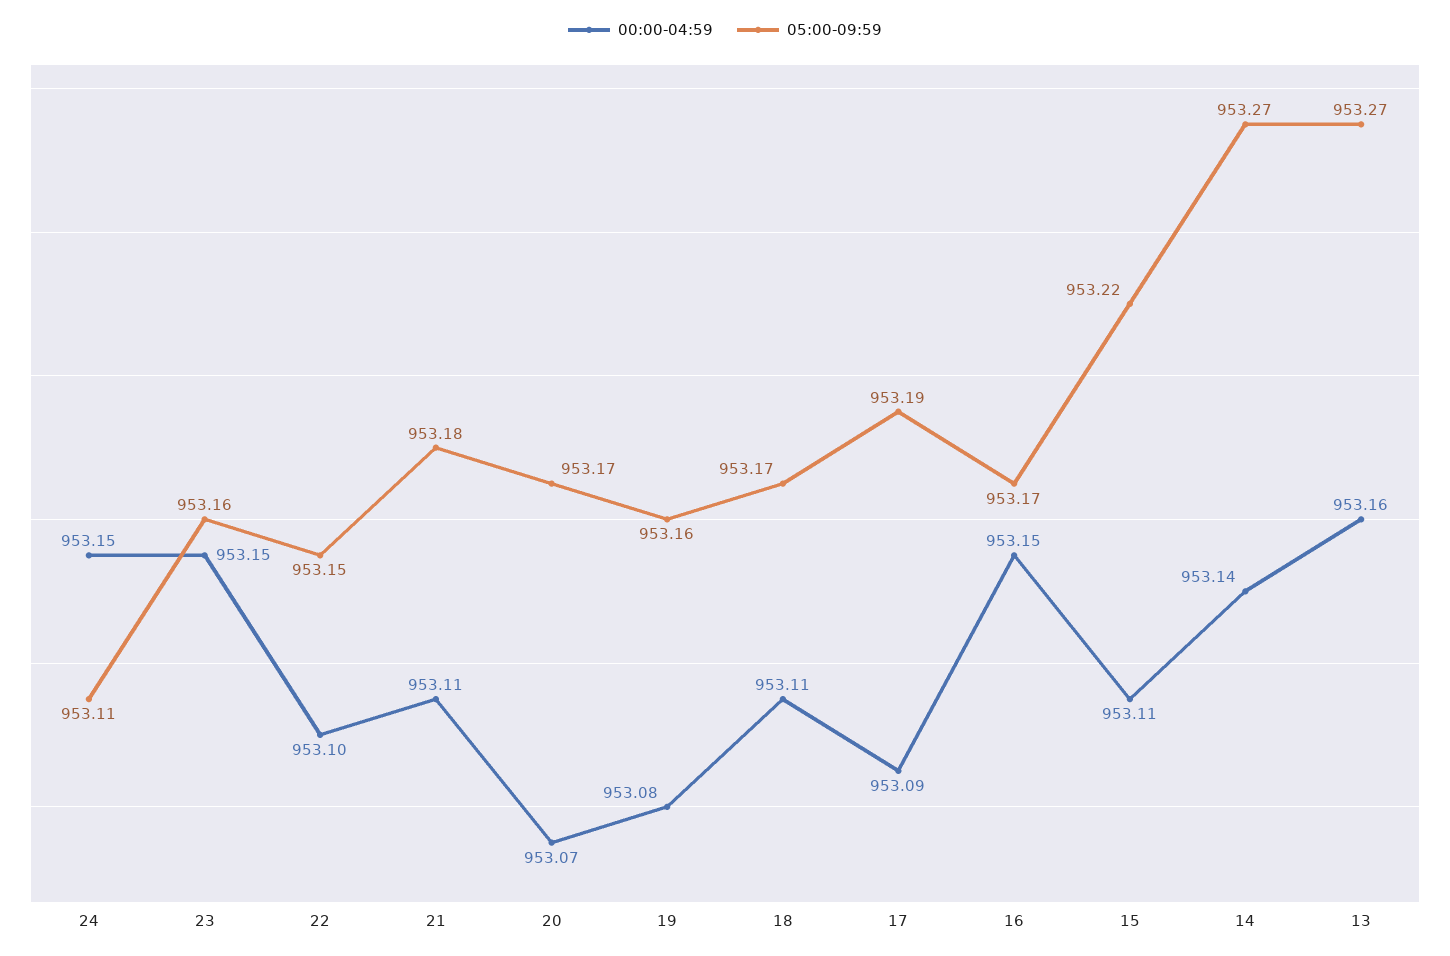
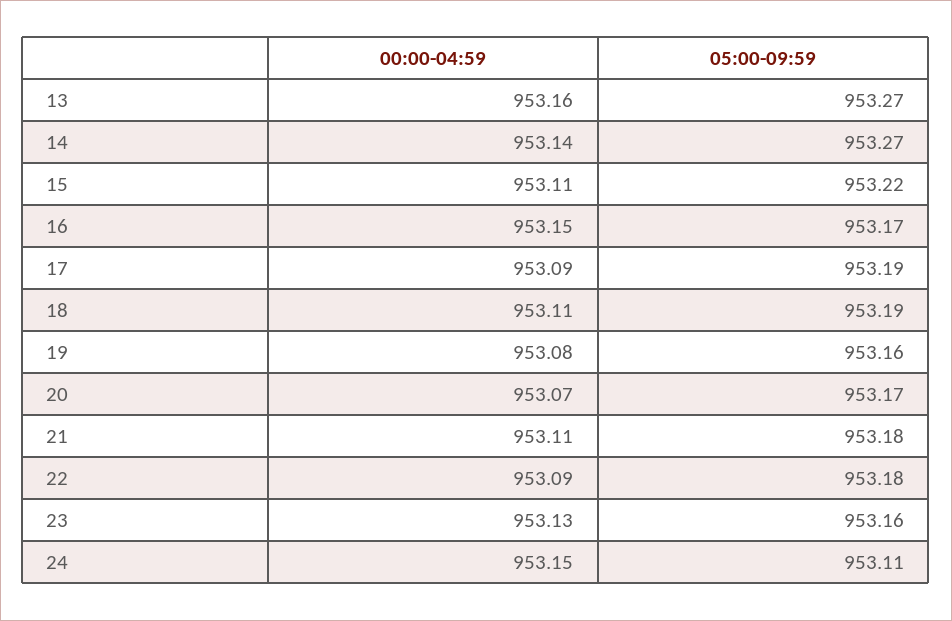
00:00-04:59, 23: 953.15 -> 953.13
00:00-04:59, 22: 953.1 -> 953.09
05:00-09:59, 22: 953.15 -> 953.18
05:00-09:59, 18: 953.17 -> 953.19

